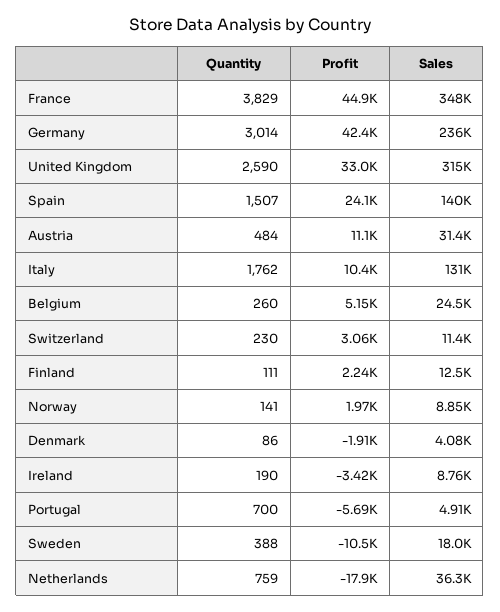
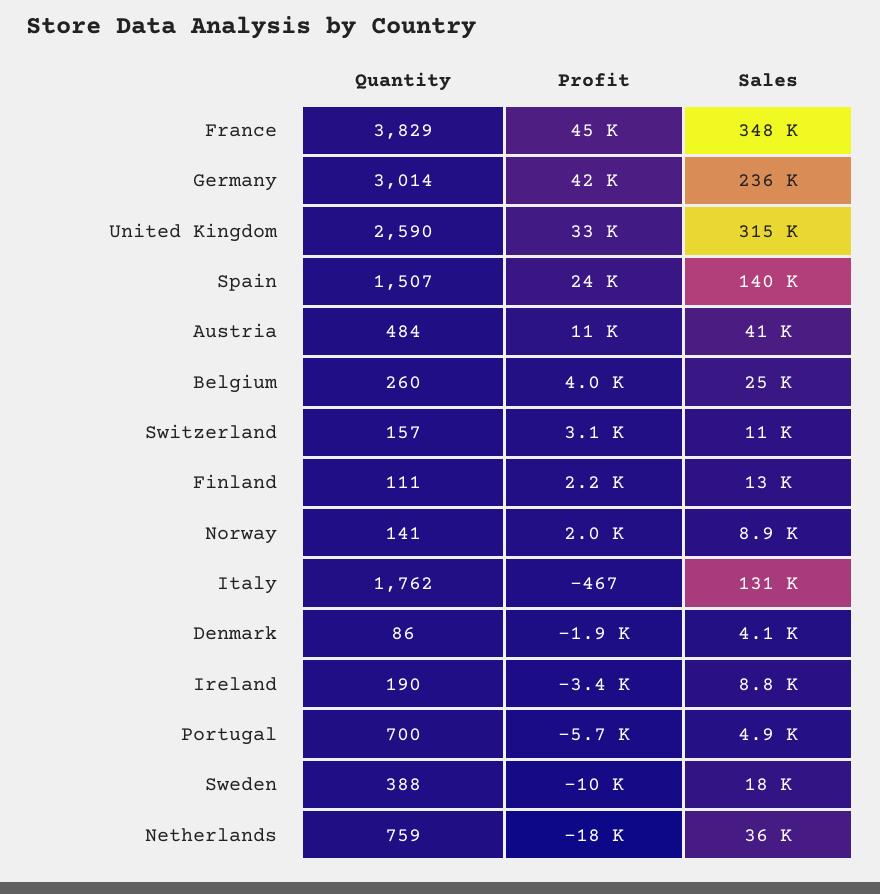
Sales, Austria: 31400 -> 41000
Profit, Italy: 10400 -> -467
Profit, Belgium: 5150 -> 4000
Quantity, Switzerland: 230 -> 157

